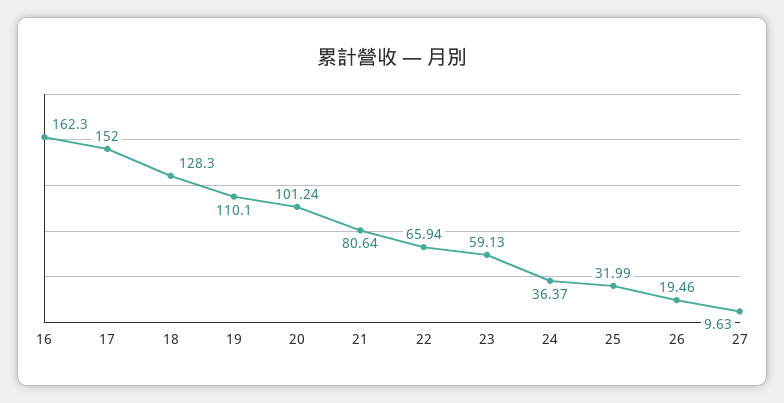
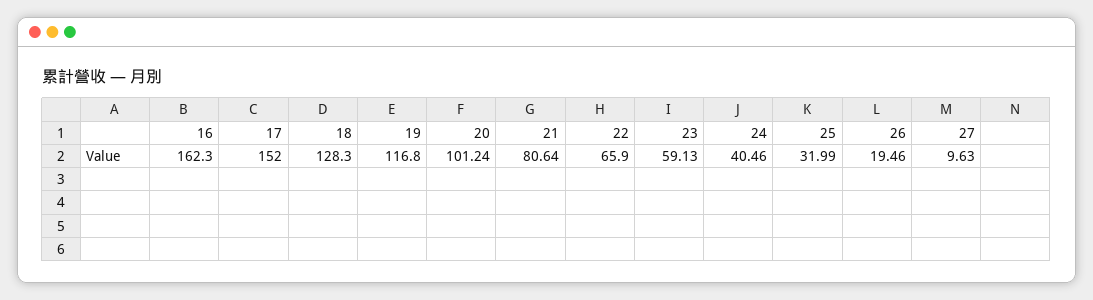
19: 110.1 -> 116.8
22: 65.94 -> 65.9
24: 36.37 -> 40.46

